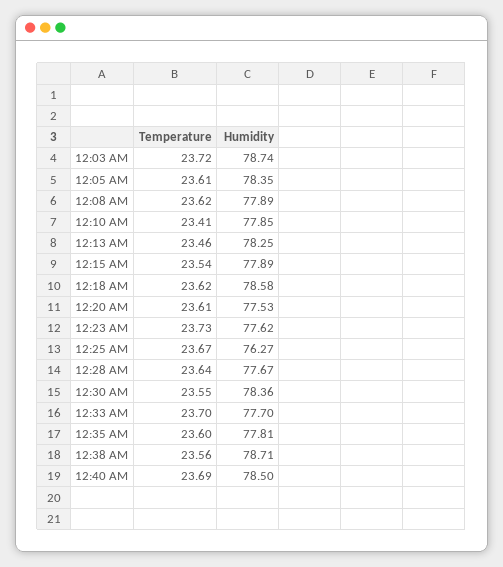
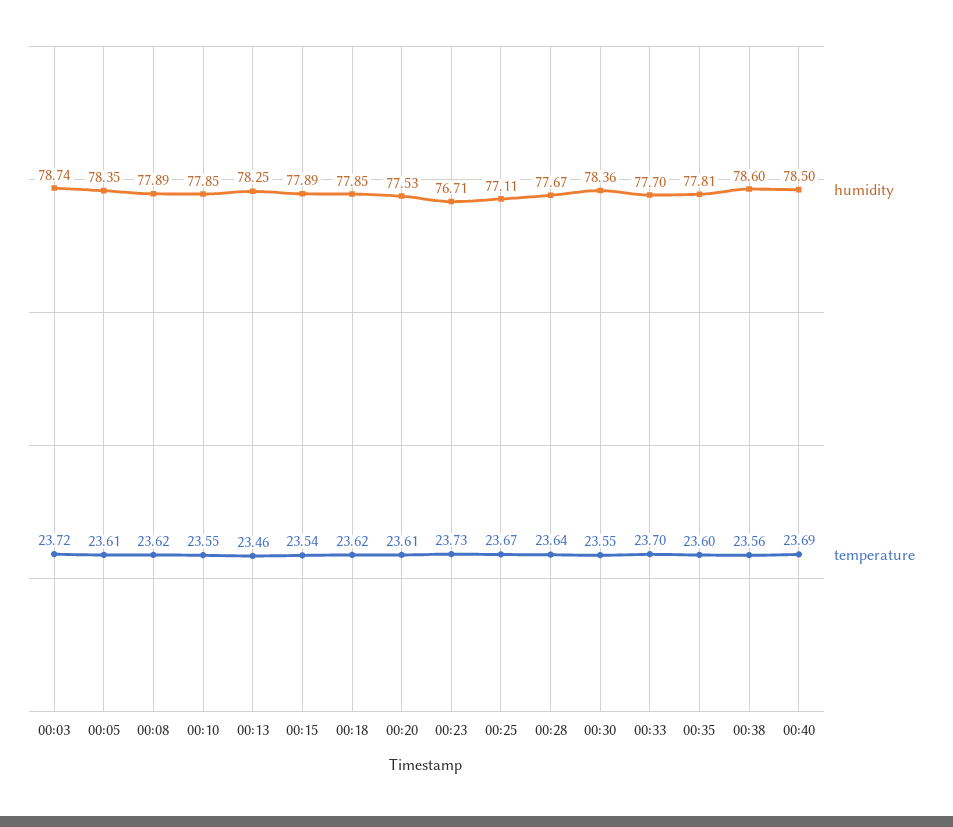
Temperature, 12:10 AM: 23.41 -> 23.55
Humidity, 12:18 AM: 78.58 -> 77.85
Humidity, 12:23 AM: 77.62 -> 76.71
Humidity, 12:25 AM: 76.27 -> 77.11
Humidity, 12:38 AM: 78.71 -> 78.6

